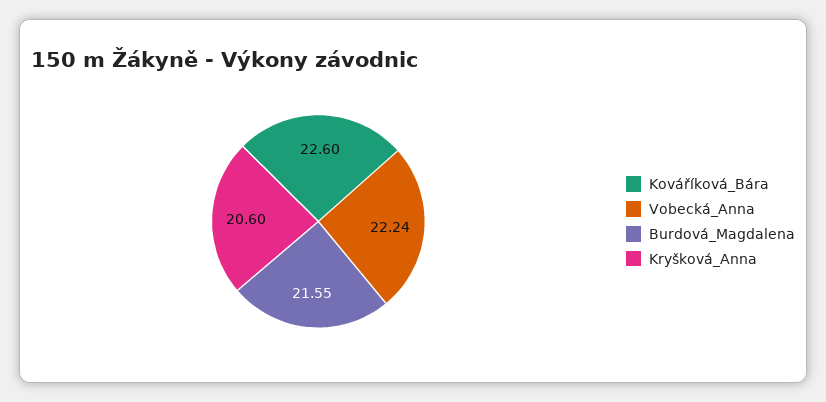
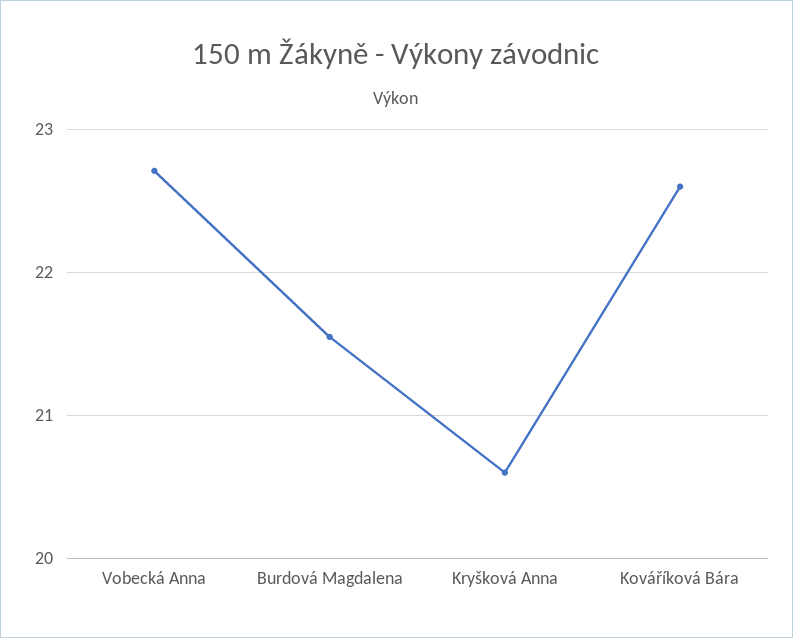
Vobecká_Anna: 22.24 -> 22.7

